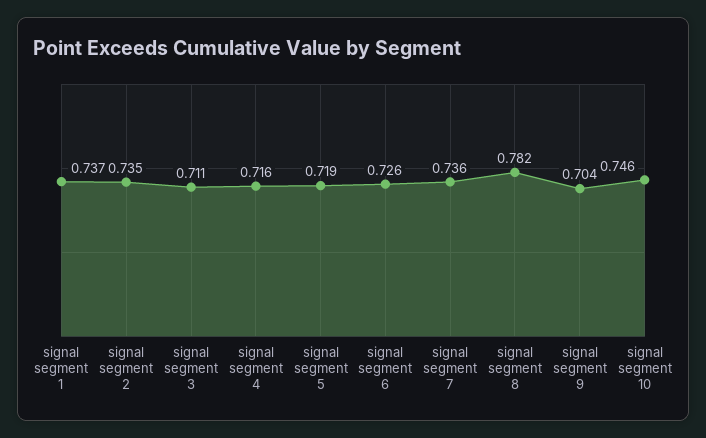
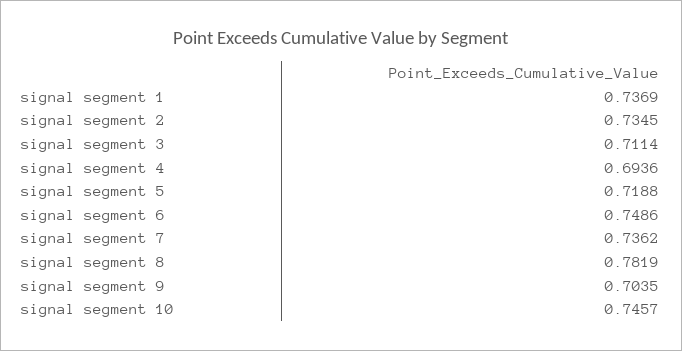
signal segment 4: 0.716 -> 0.6936
signal segment 6: 0.726 -> 0.7486

